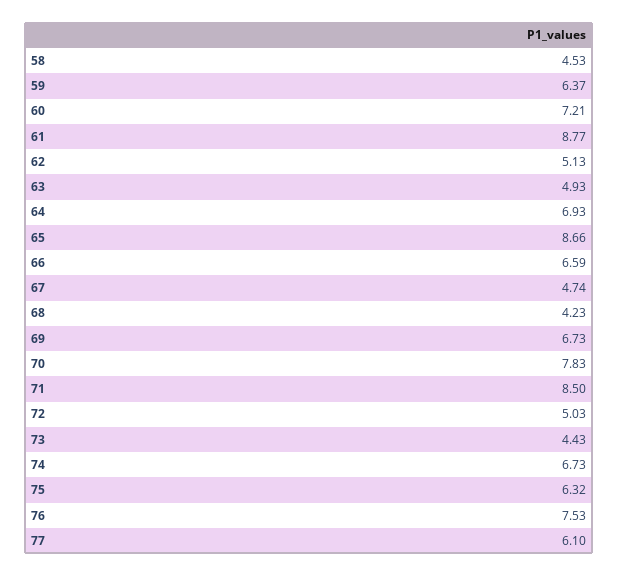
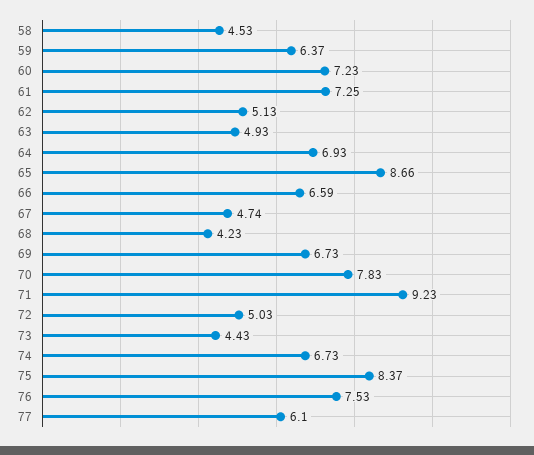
60: 7.21 -> 7.23
61: 8.77 -> 7.25
71: 8.5 -> 9.23
75: 6.32 -> 8.37

